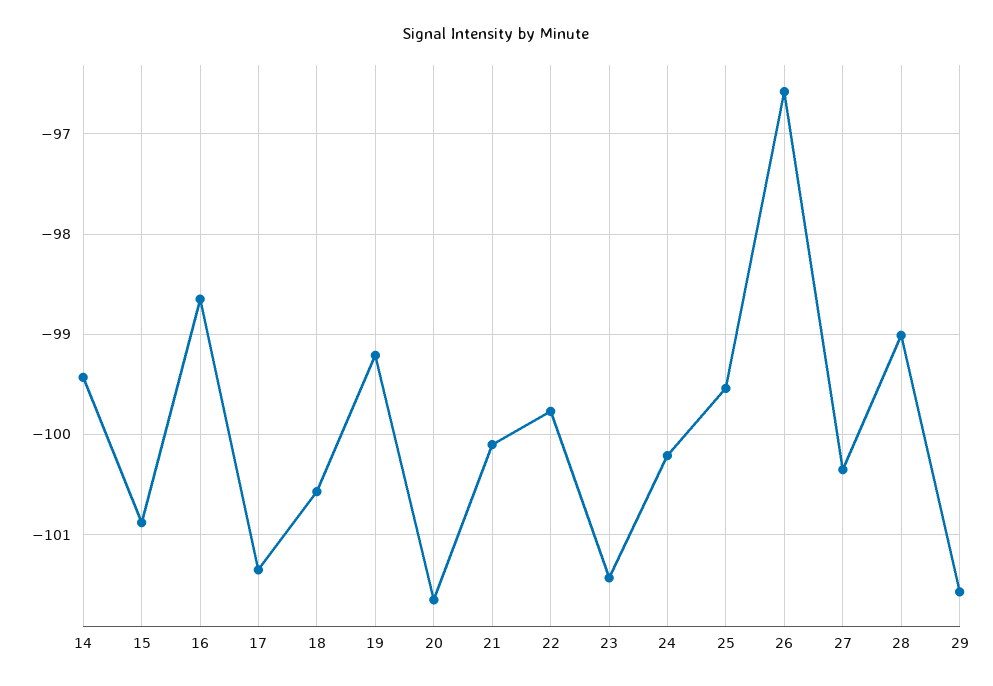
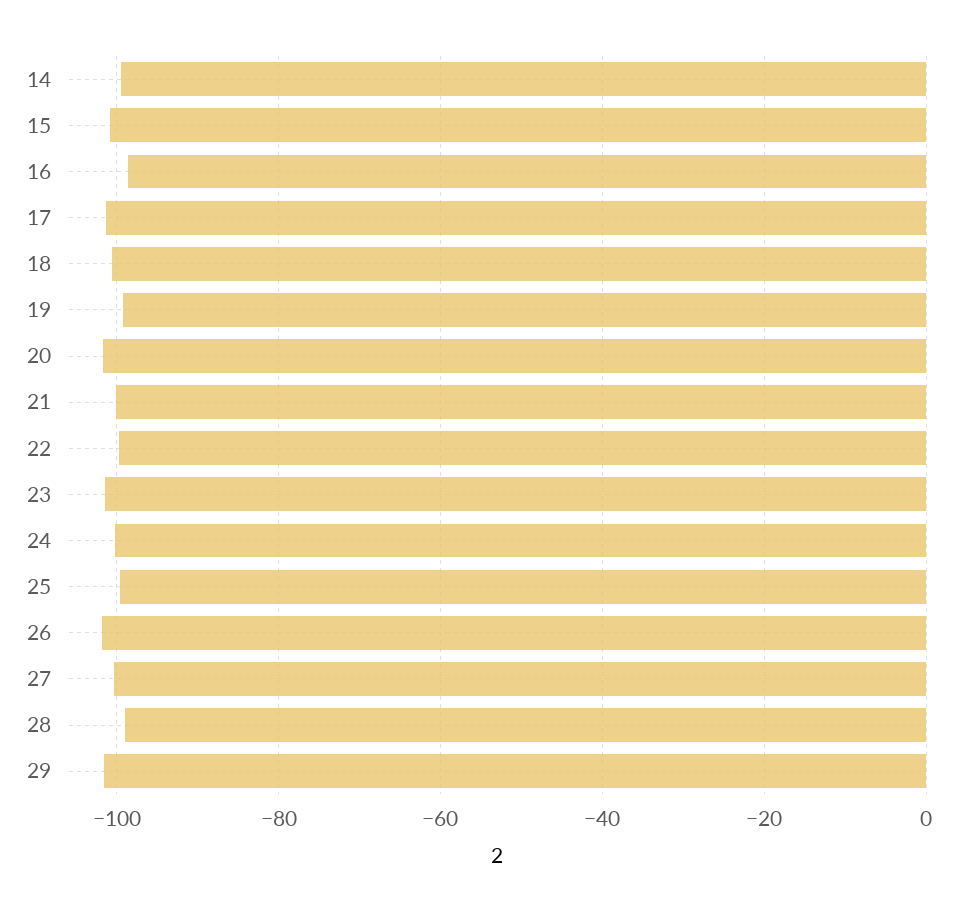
26: -96.6 -> -102

